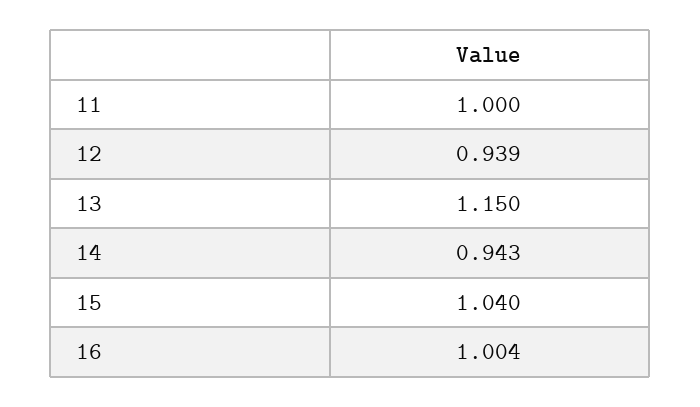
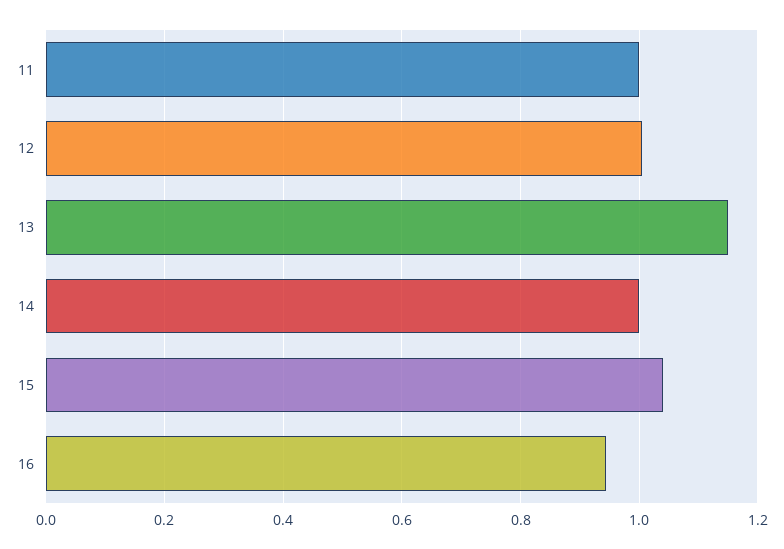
12: 0.939 -> 1
14: 0.943 -> 1
16: 1.004 -> 0.94

